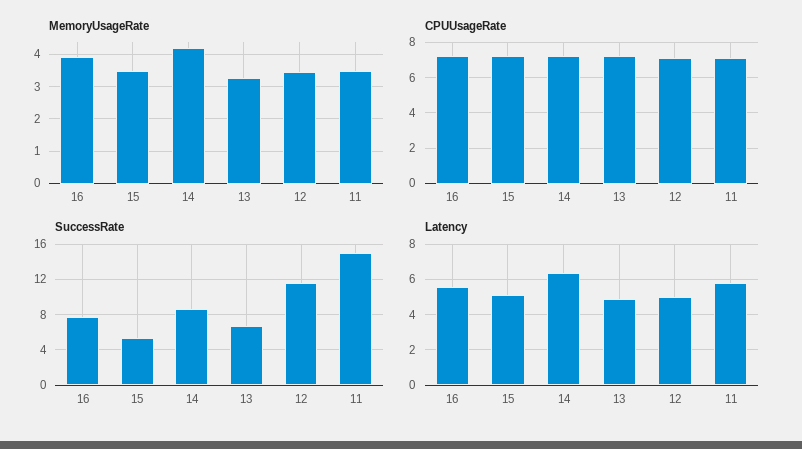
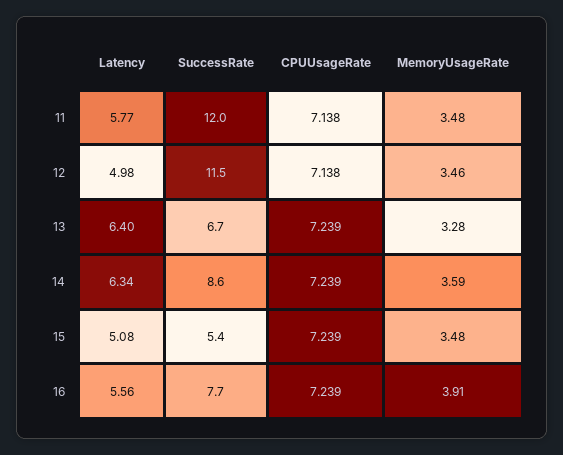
MemoryUsageRate, 14: 4.2 -> 3.59
SuccessRate, 11: 15 -> 12
Latency, 13: 5 -> 6.4

